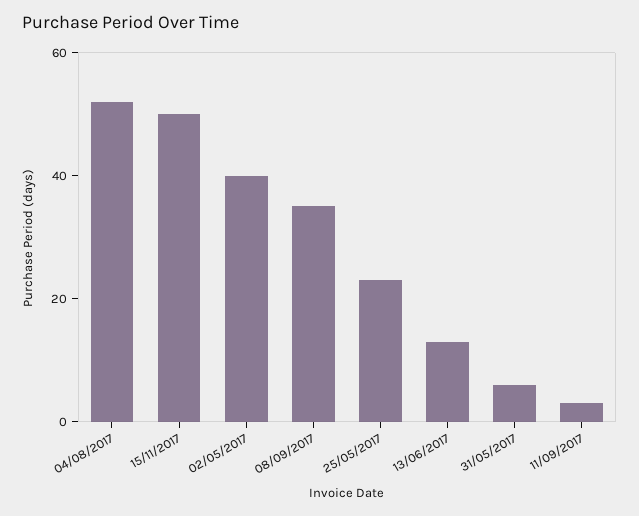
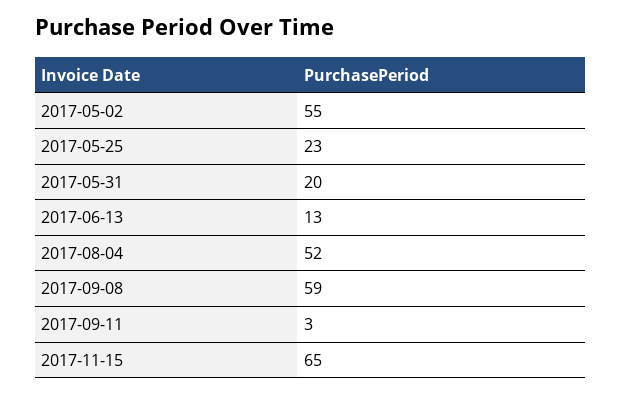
15/11/2017: 50 -> 65
02/05/2017: 40 -> 55
08/09/2017: 35 -> 59
31/05/2017: 5 -> 20

